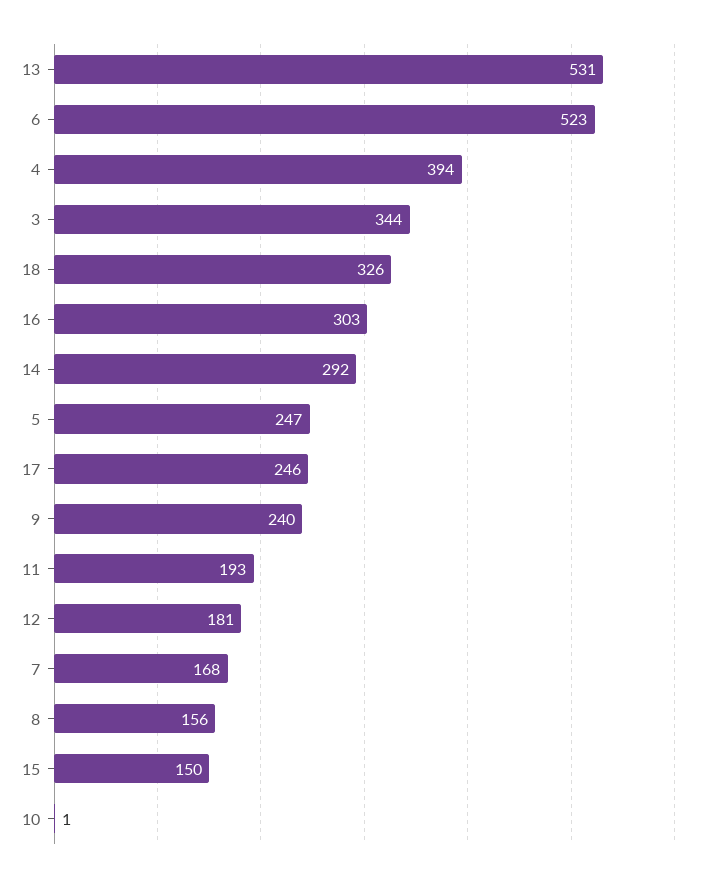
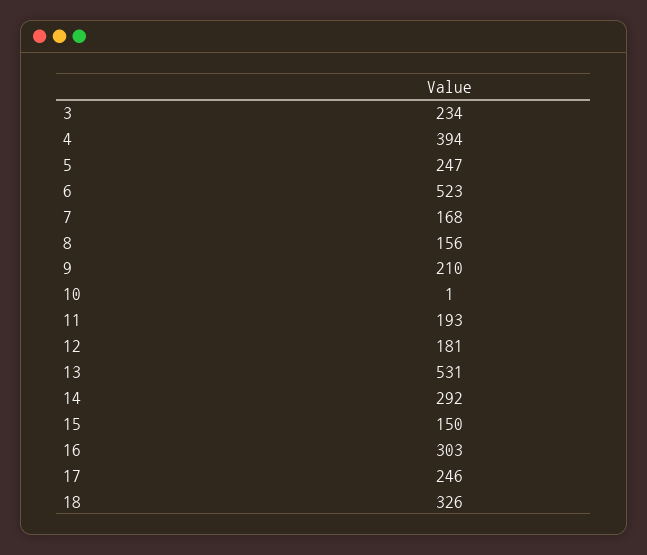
3: 344 -> 234
9: 240 -> 210

